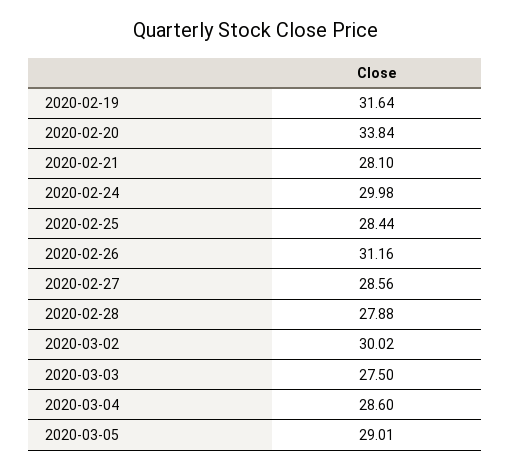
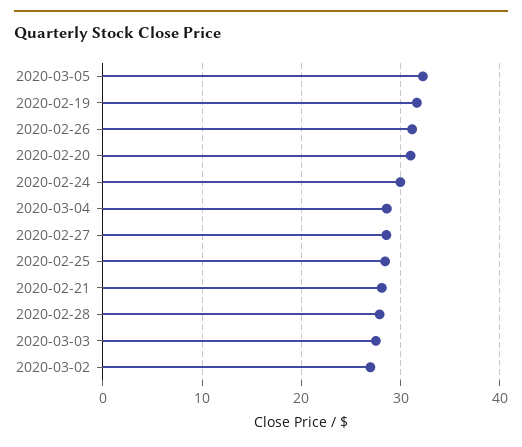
2020-02-20: 33.84 -> 31
2020-03-02: 30.02 -> 27
2020-03-05: 29.01 -> 32

